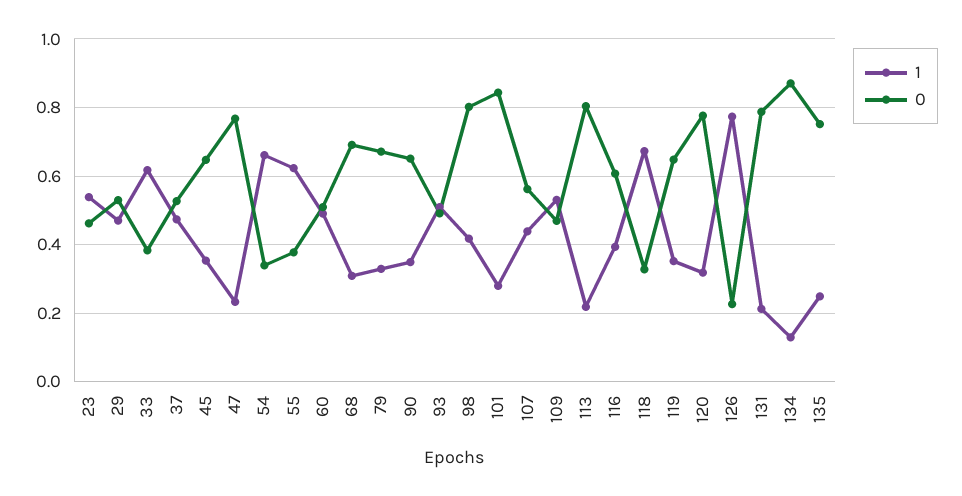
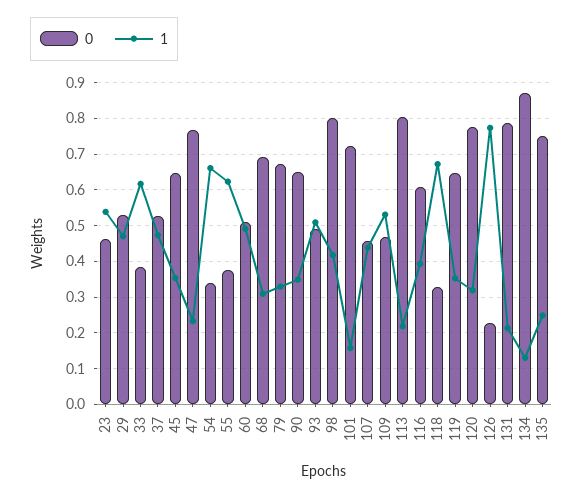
1, 101: 0.28 -> 0.16
0, 101: 0.84 -> 0.72
0, 107: 0.56 -> 0.46

